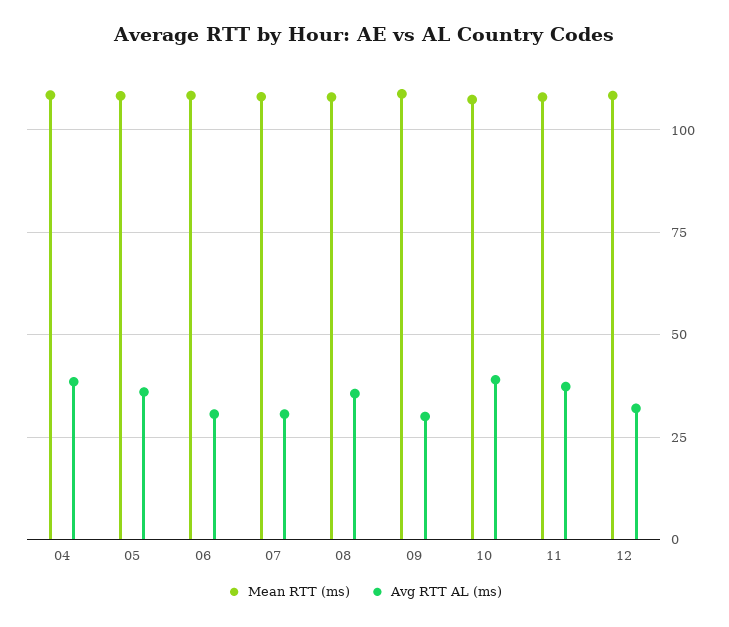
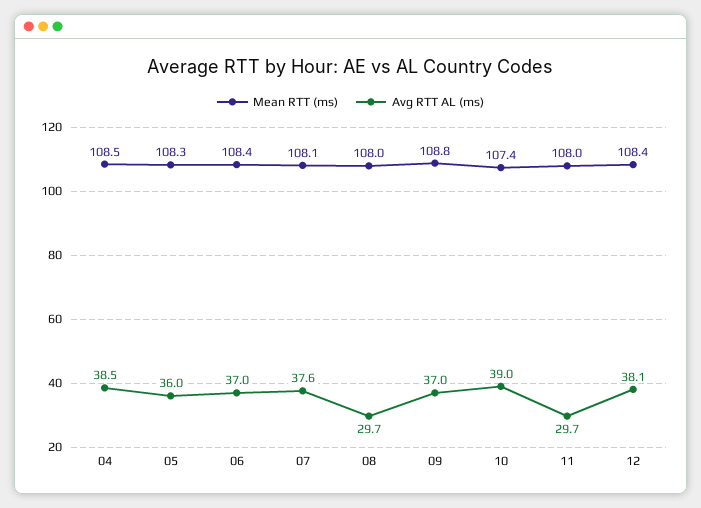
Avg RTT AL (ms), 06: 30 -> 37
Avg RTT AL (ms), 07: 30 -> 37.6
Avg RTT AL (ms), 08: 35 -> 29.7
Avg RTT AL (ms), 09: 30 -> 37
Avg RTT AL (ms), 11: 37.5 -> 29.7
Avg RTT AL (ms), 12: 32.5 -> 38.1

